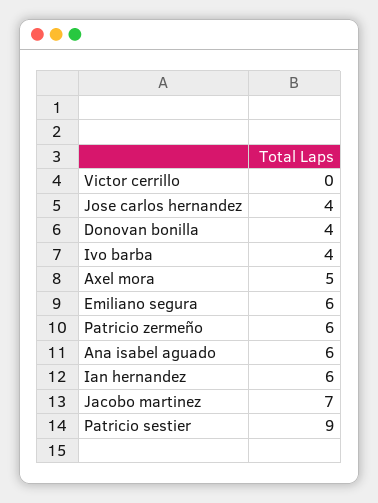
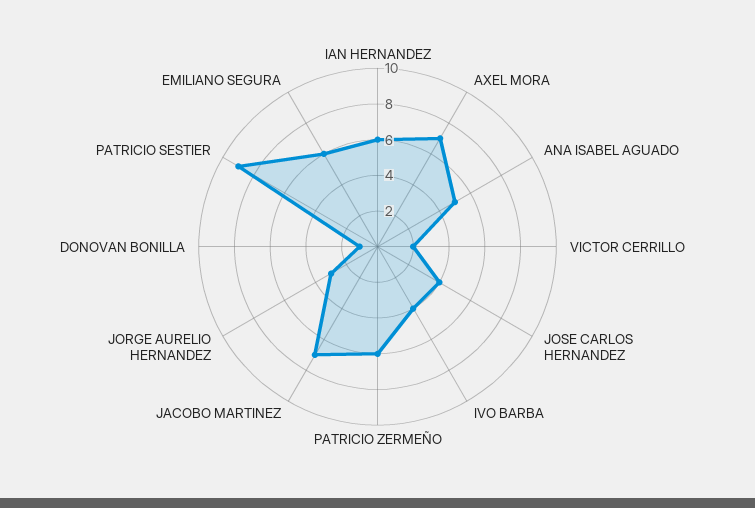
Victor cerrillo: 0 -> 2
Donovan bonilla: 4 -> 1
Axel mora: 5 -> 7
Ana isabel aguado: 6 -> 5
JORGE AURELIO HERNANDEZ: none -> 3

